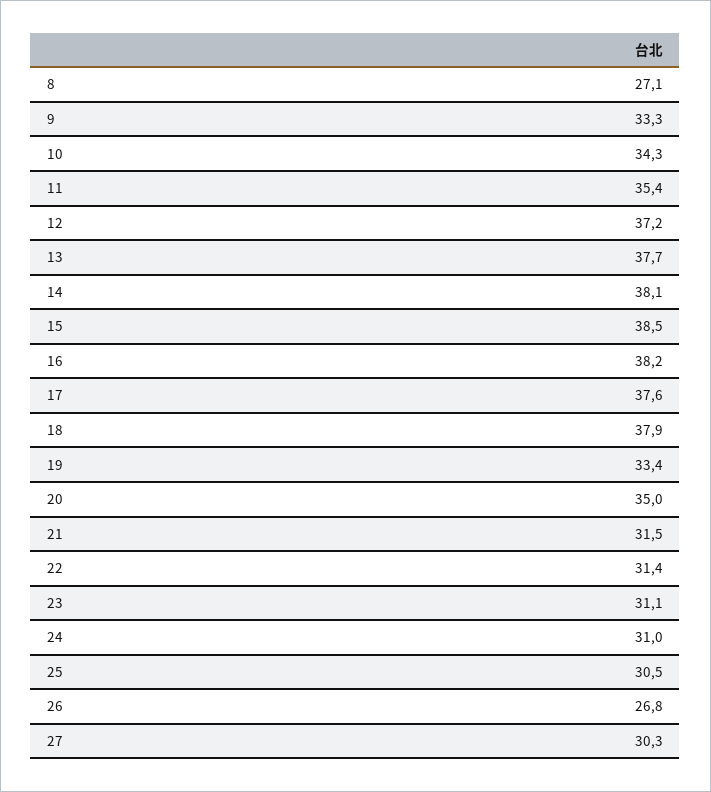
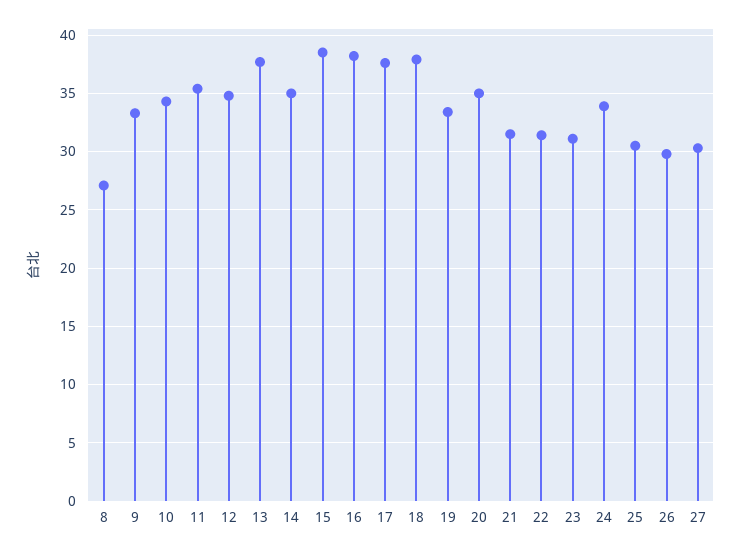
12: 37.2 -> 35
14: 38.1 -> 35
24: 31 -> 34
26: 26.8 -> 30

